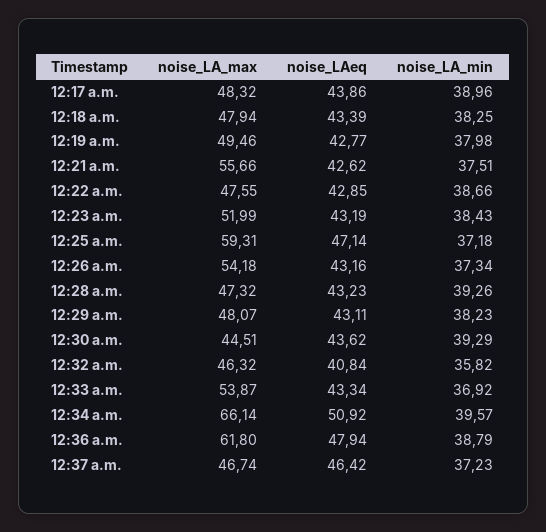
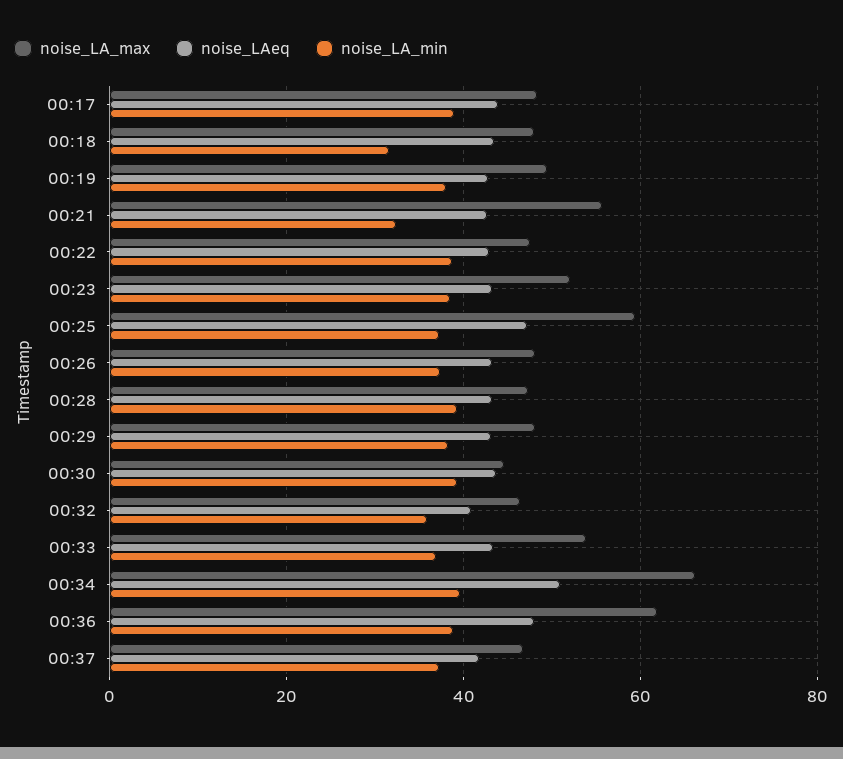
noise_LA_min, 12:18 a.m.: 38.25 -> 32
noise_LA_min, 12:21 a.m.: 37.51 -> 32
noise_LA_max, 12:26 a.m.: 54.18 -> 48
noise_LAeq, 12:37 a.m.: 46.42 -> 42

